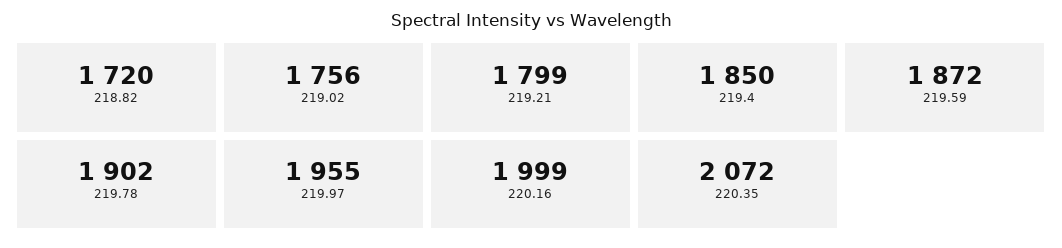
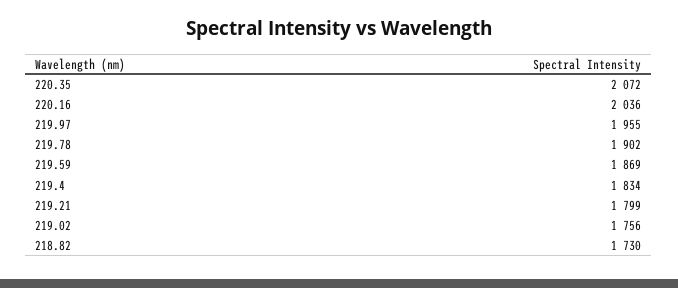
218.82: 1720 -> 1730
219.4: 1850 -> 1834
219.59: 1872 -> 1869
220.16: 1999 -> 2036

